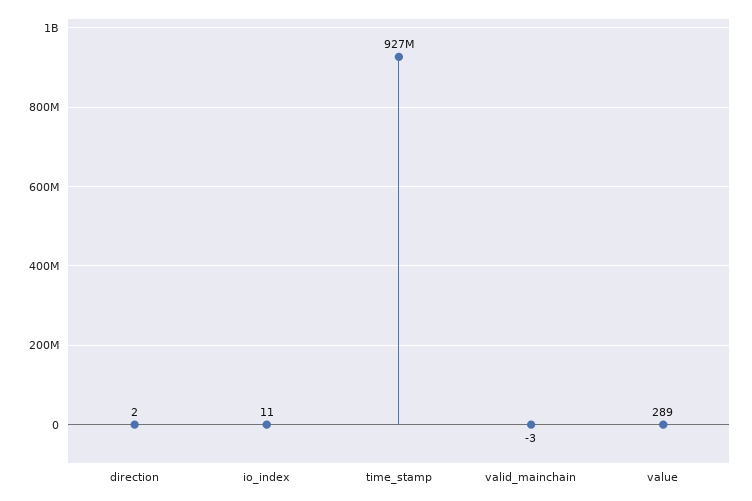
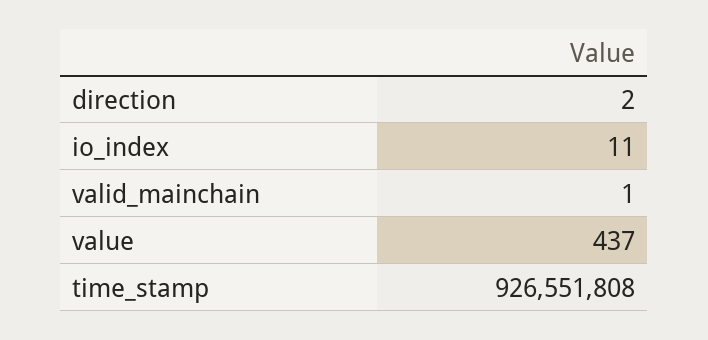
valid_mainchain: -3 -> 1
value: 289 -> 437

